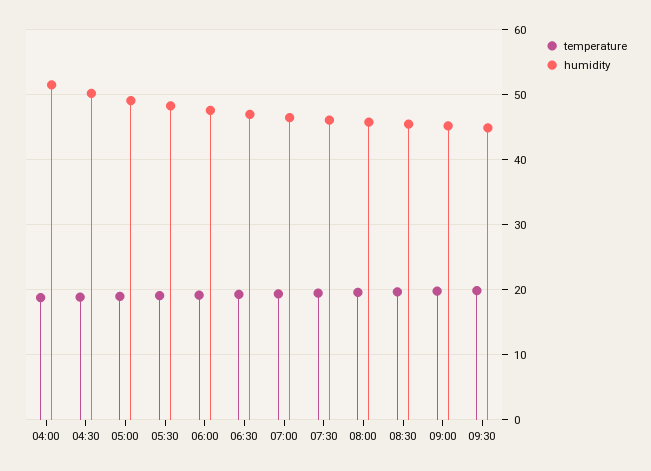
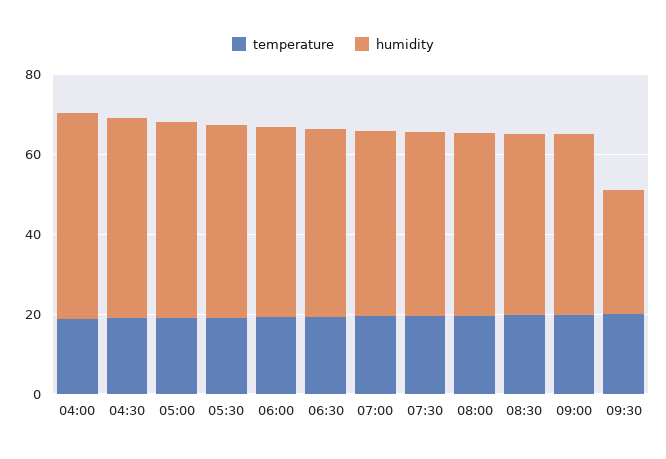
humidity, 09:30: 45 -> 30

